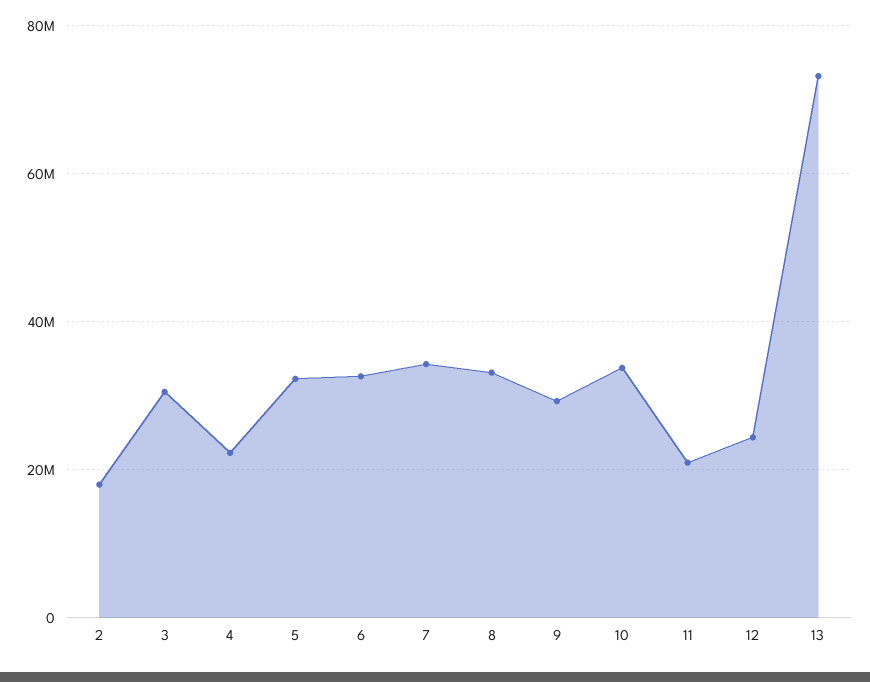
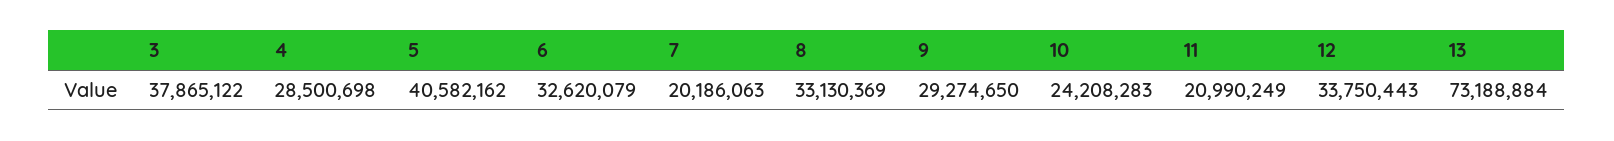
2: 18000000 -> none
3: 30000000 -> 37865122
4: 22000000 -> 28500698
5: 32000000 -> 40582162
7: 34000000 -> 20186063
10: 34000000 -> 24208283
12: 24000000 -> 33750443

